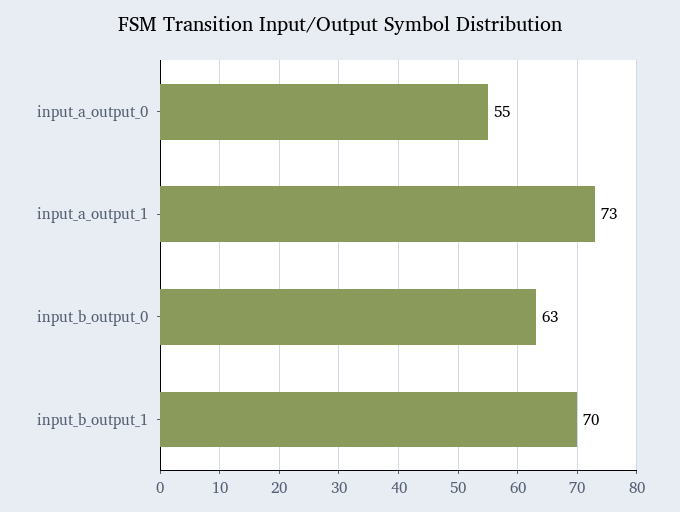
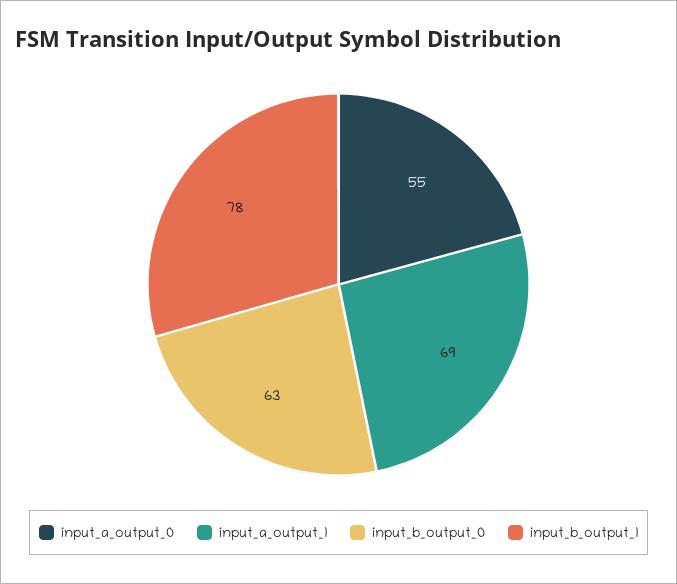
input_a_output_1: 73 -> 69
input_b_output_1: 70 -> 78

